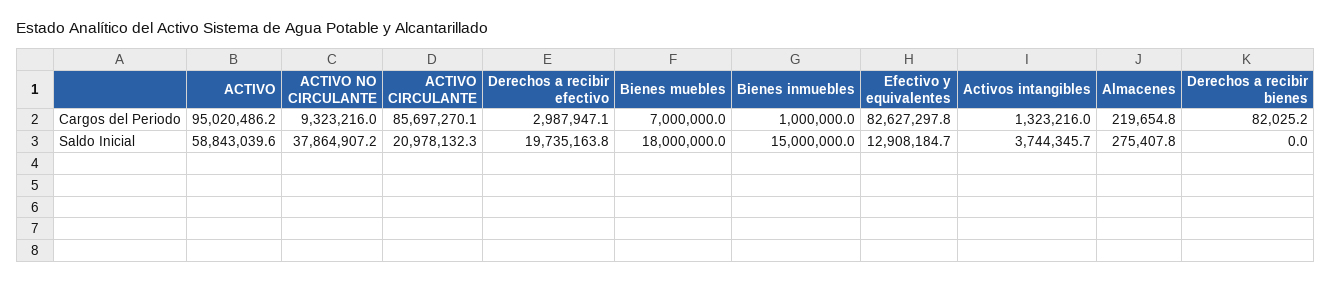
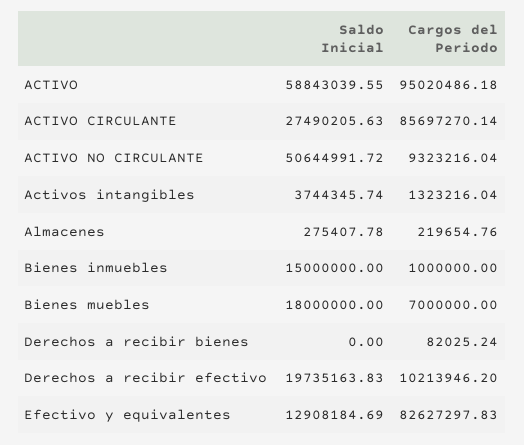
Derechos a recibir efectivo, Cargos del Periodo: 2987947.1 -> 10213946.2
ACTIVO NO CIRCULANTE, Saldo Inicial: 37864907.2 -> 50644991.72
ACTIVO CIRCULANTE, Saldo Inicial: 20978132.3 -> 27490205.63

